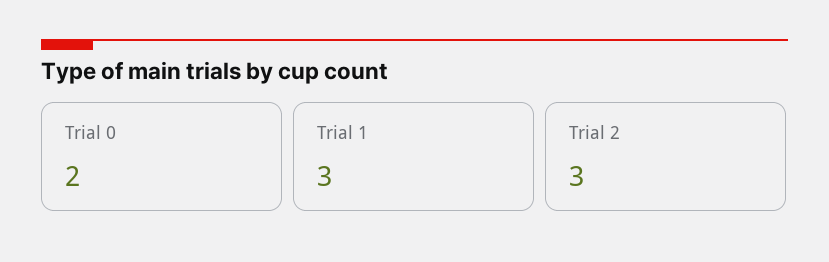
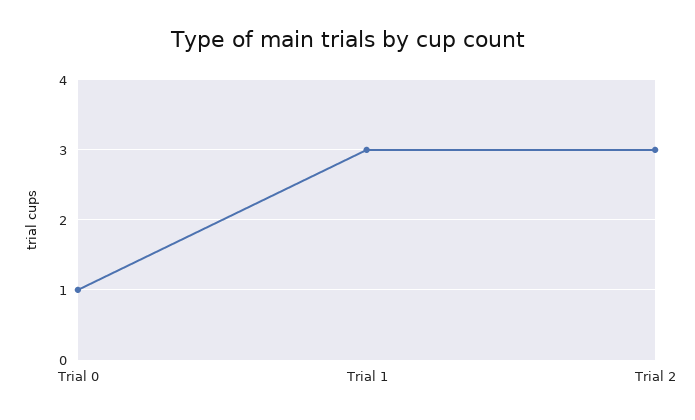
Trial 0: 2 -> 1

